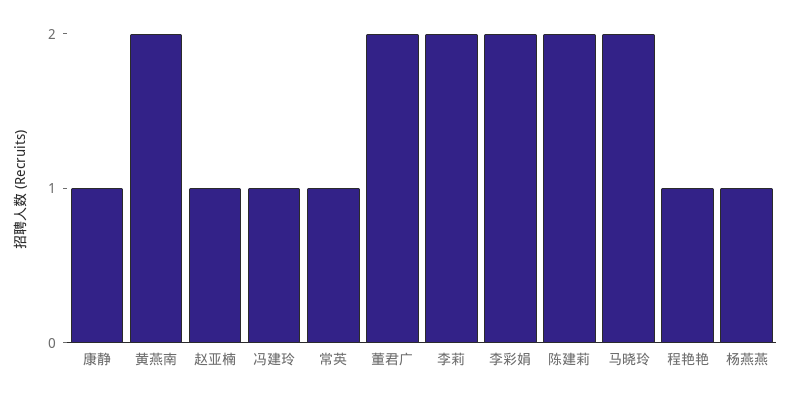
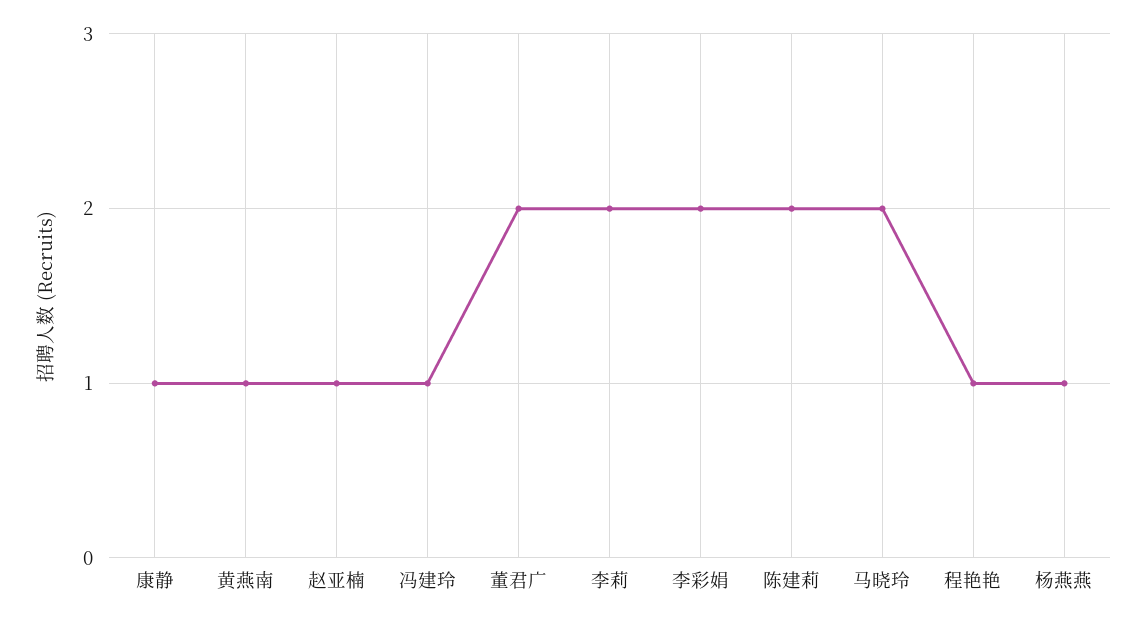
黄燕南: 2 -> 1
常英: 1 -> none

